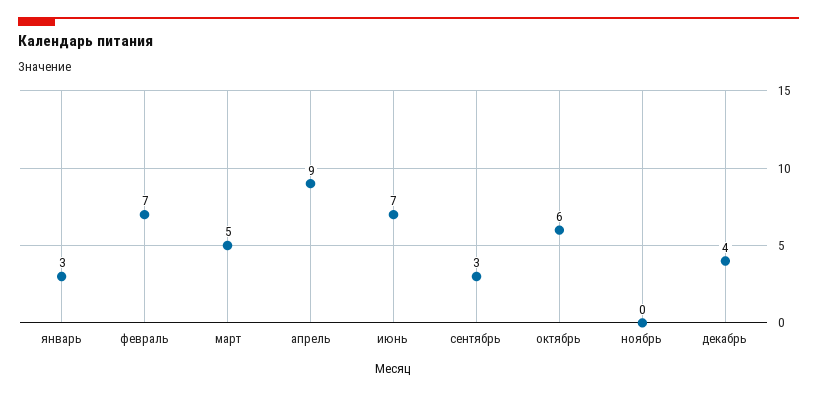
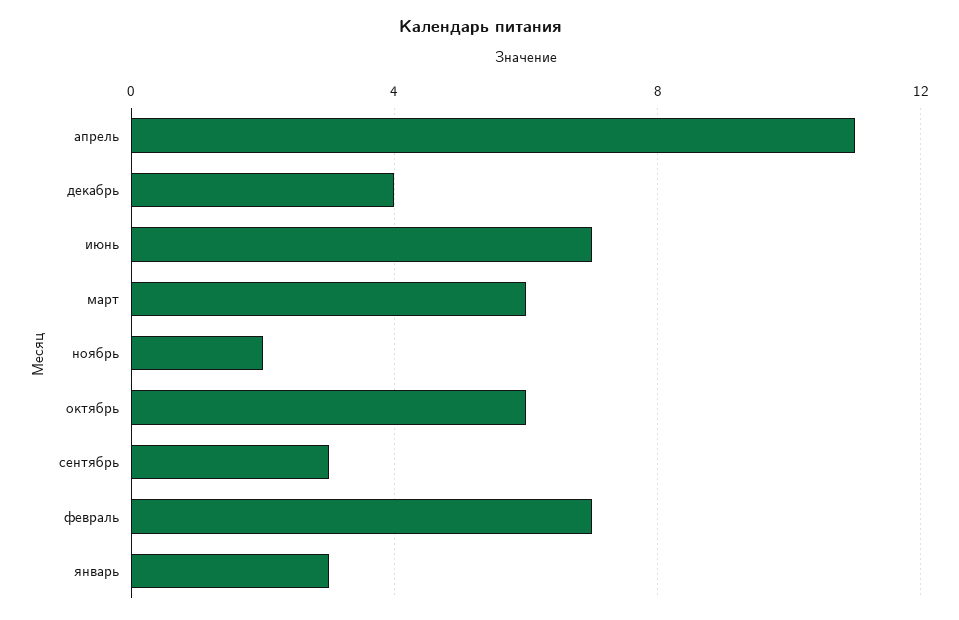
март: 5 -> 6
апрель: 9 -> 11
ноябрь: 0 -> 2

